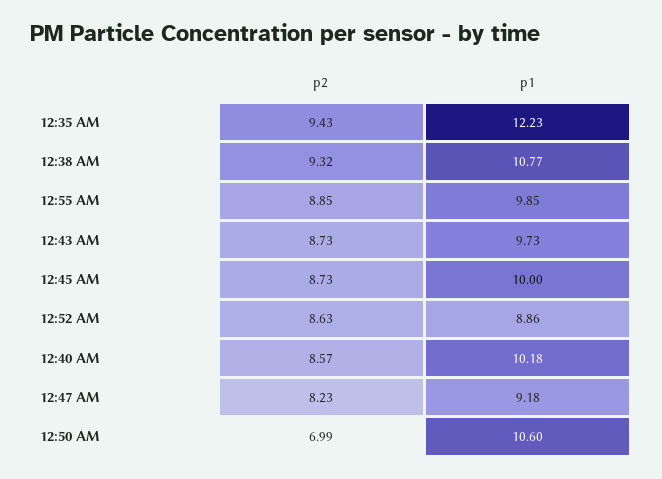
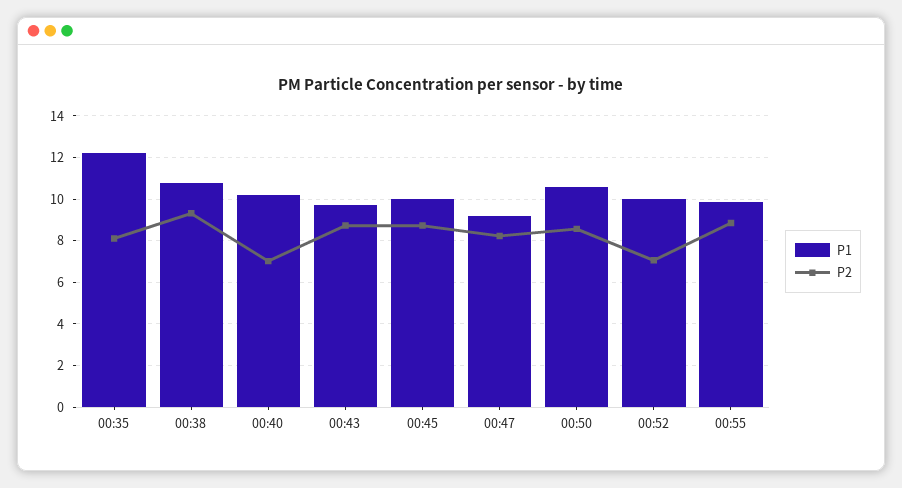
p2, 12:35 AM: 9.43 -> 8
p2, 12:52 AM: 8.63 -> 7
p1, 12:52 AM: 8.86 -> 10
p2, 12:40 AM: 8.57 -> 7
p2, 12:50 AM: 6.99 -> 8.5

